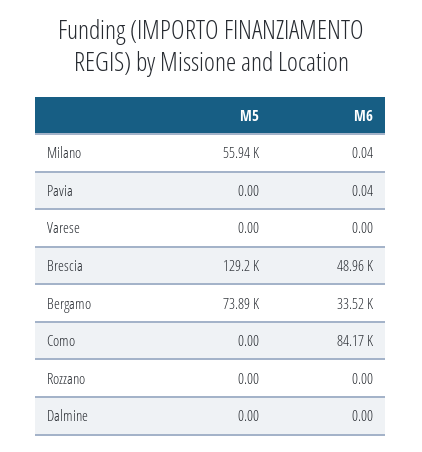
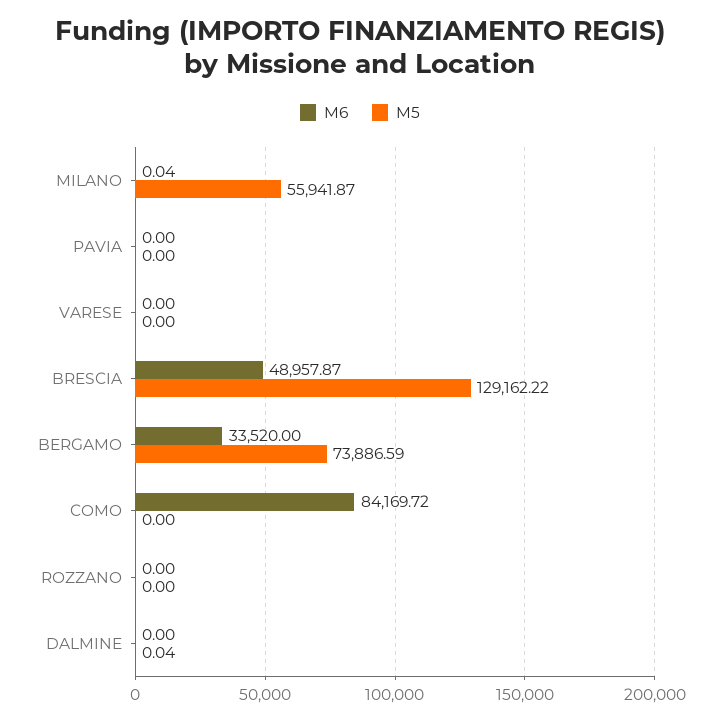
M6, Pavia: 0.04 -> 0
M5, Dalmine: 0 -> 0.04

